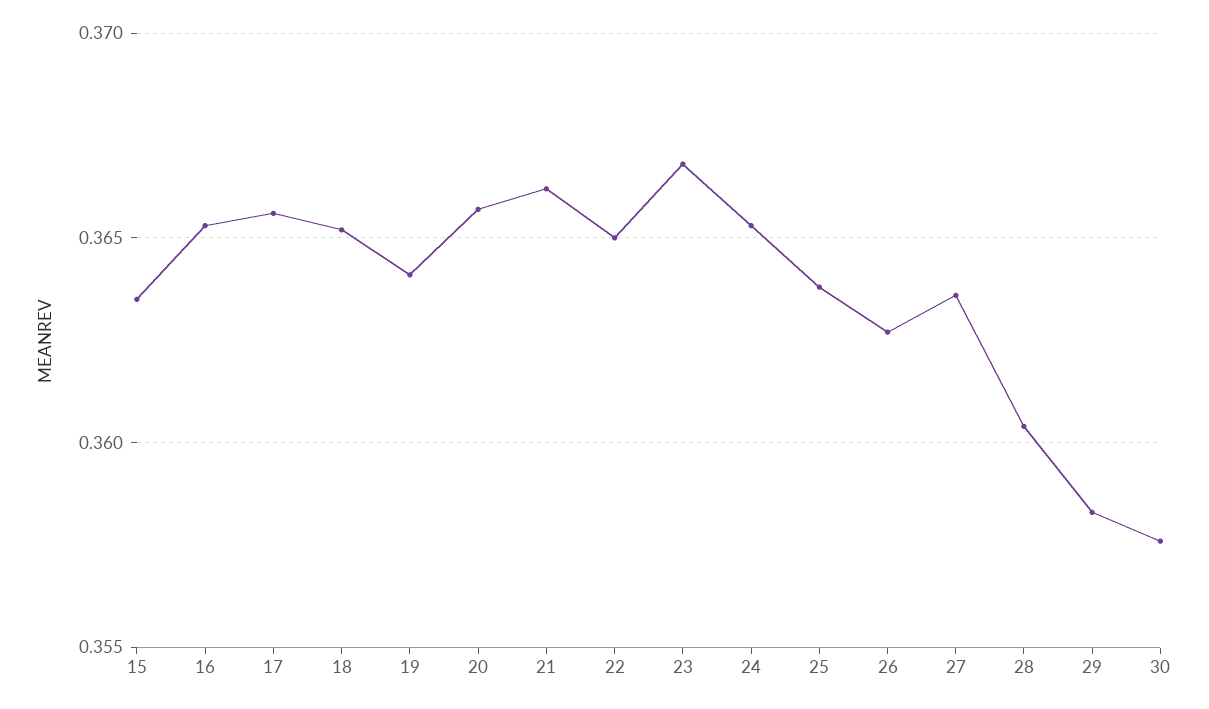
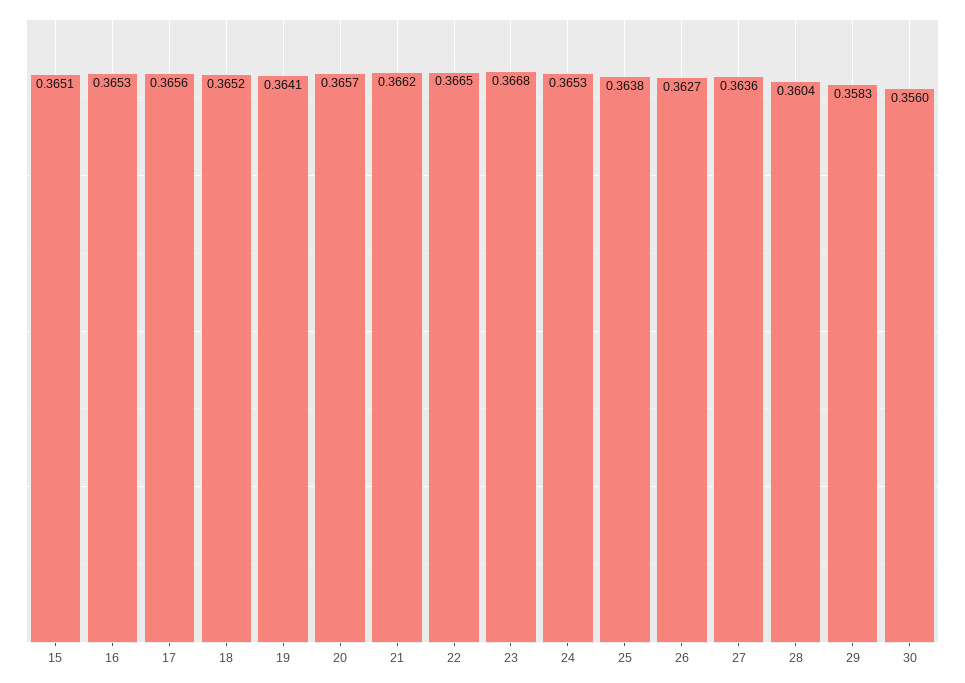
15: 0.3635 -> 0.3651
22: 0.365 -> 0.3665
30: 0.3575 -> 0.356

